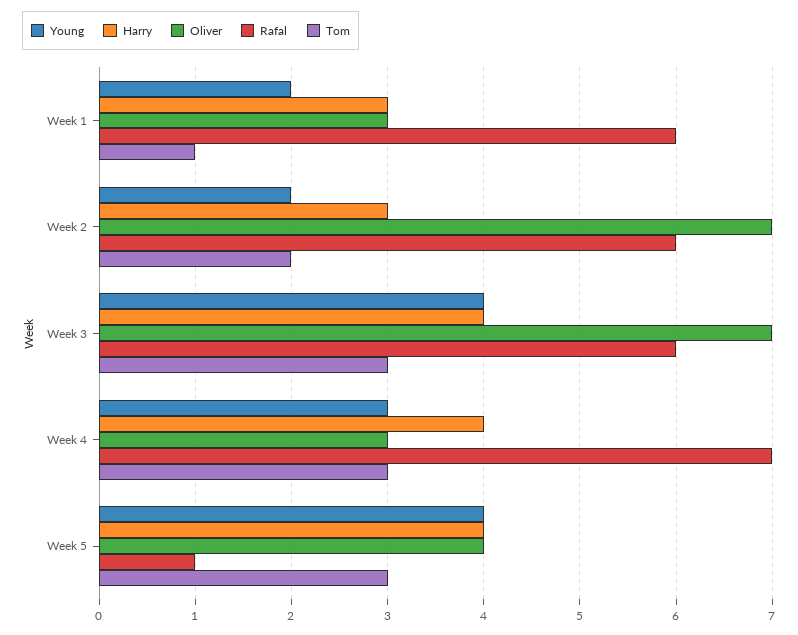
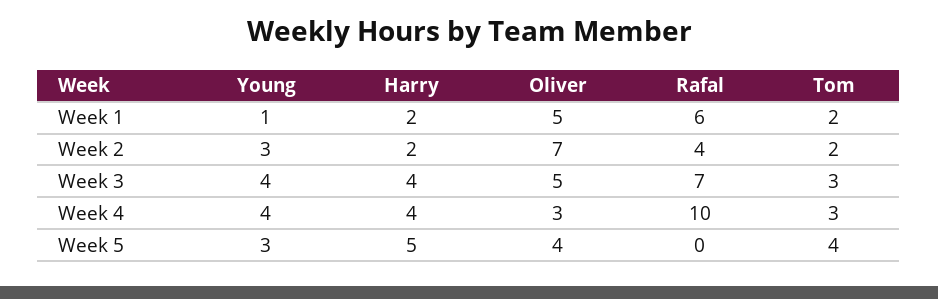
Young, Week 1: 2 -> 1
Harry, Week 1: 3 -> 2
Oliver, Week 1: 3 -> 5
Tom, Week 1: 1 -> 2
Young, Week 2: 2 -> 3
Harry, Week 2: 3 -> 2
Rafal, Week 2: 6 -> 4
Oliver, Week 3: 7 -> 5
Rafal, Week 3: 6 -> 7
Young, Week 4: 3 -> 4
Rafal, Week 4: 7 -> 10
Young, Week 5: 4 -> 3
Harry, Week 5: 4 -> 5
Rafal, Week 5: 1 -> 0
Tom, Week 5: 3 -> 4

